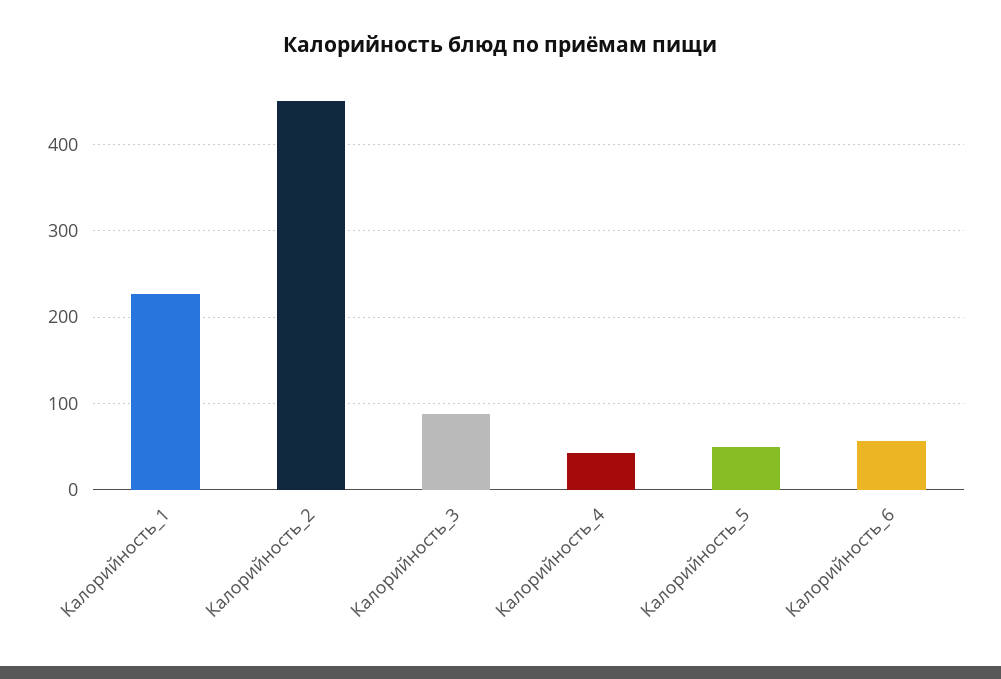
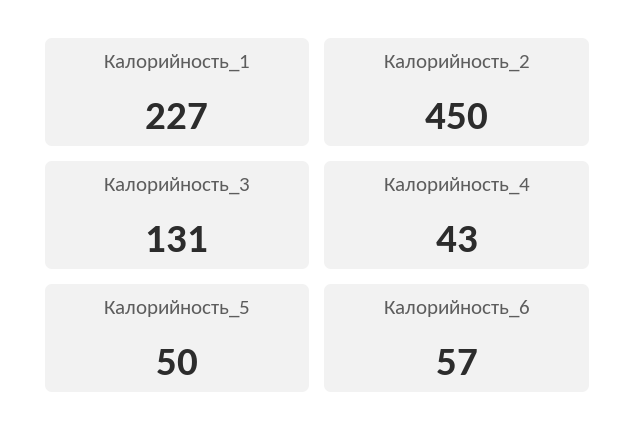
Калорийность_3: 90 -> 131

